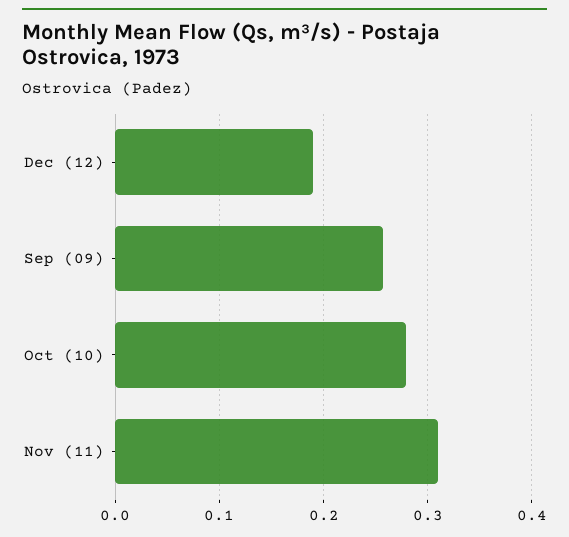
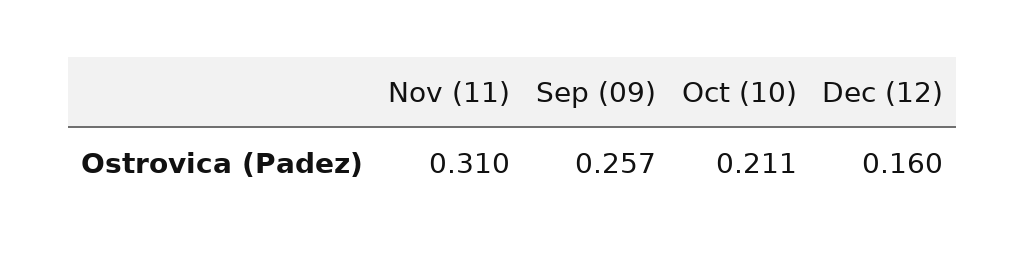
Dec (12): 0.19 -> 0.16
Oct (10): 0.28 -> 0.211

